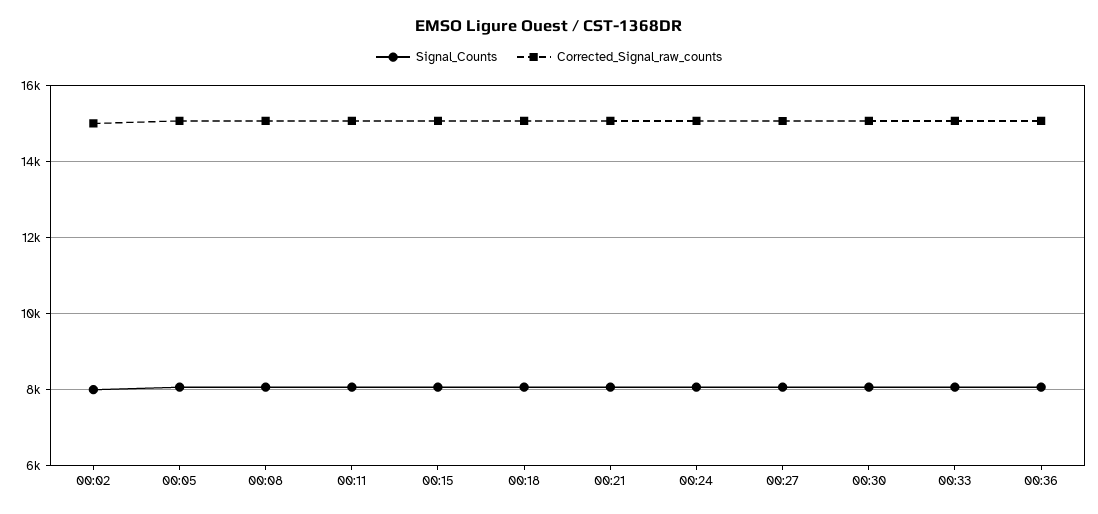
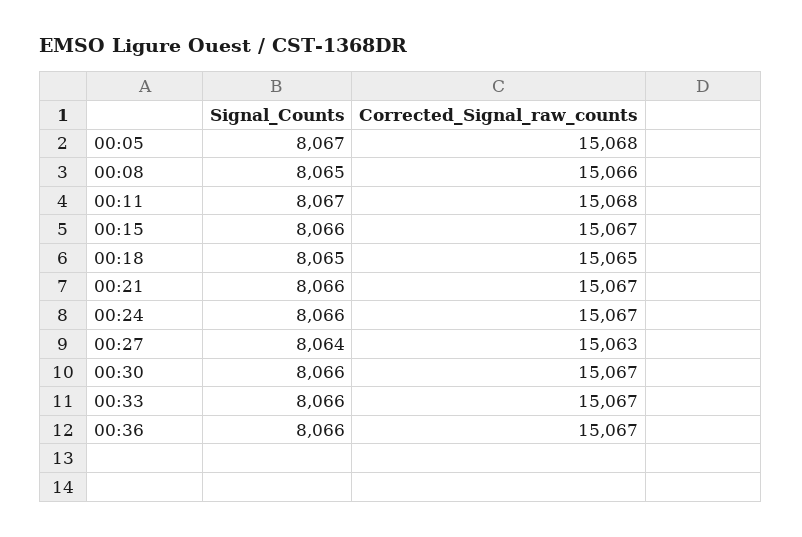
Signal_Counts, 00:02: 8000 -> none
Corrected_Signal_raw_counts, 00:02: 15000 -> none

